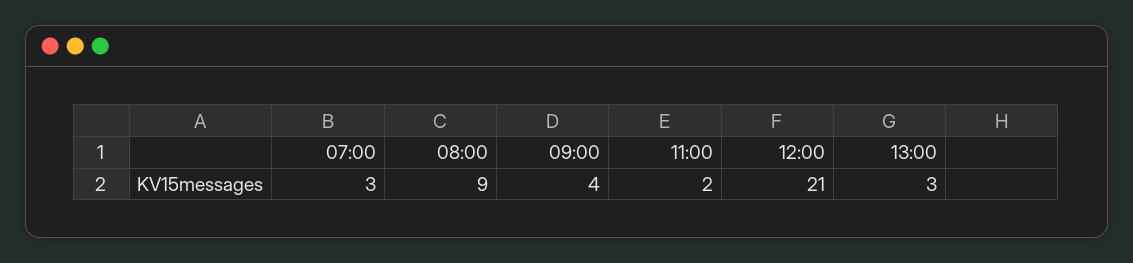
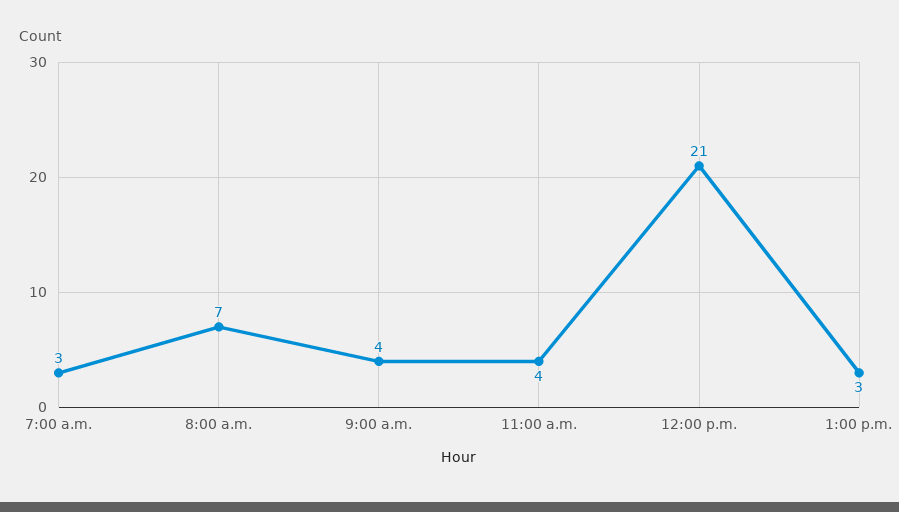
08:00: 9 -> 7
11:00: 2 -> 4

